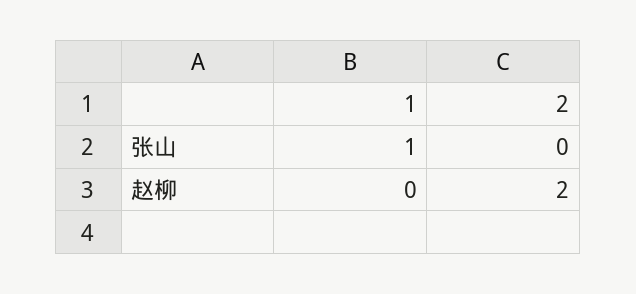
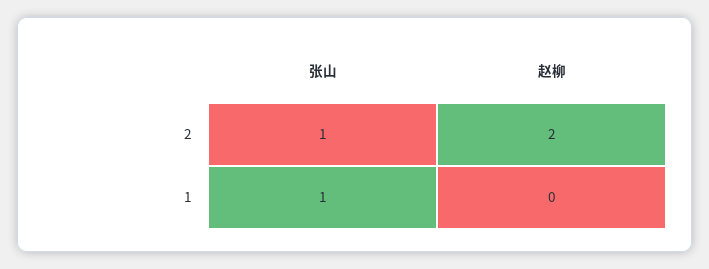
2, 张山: 0 -> 1

